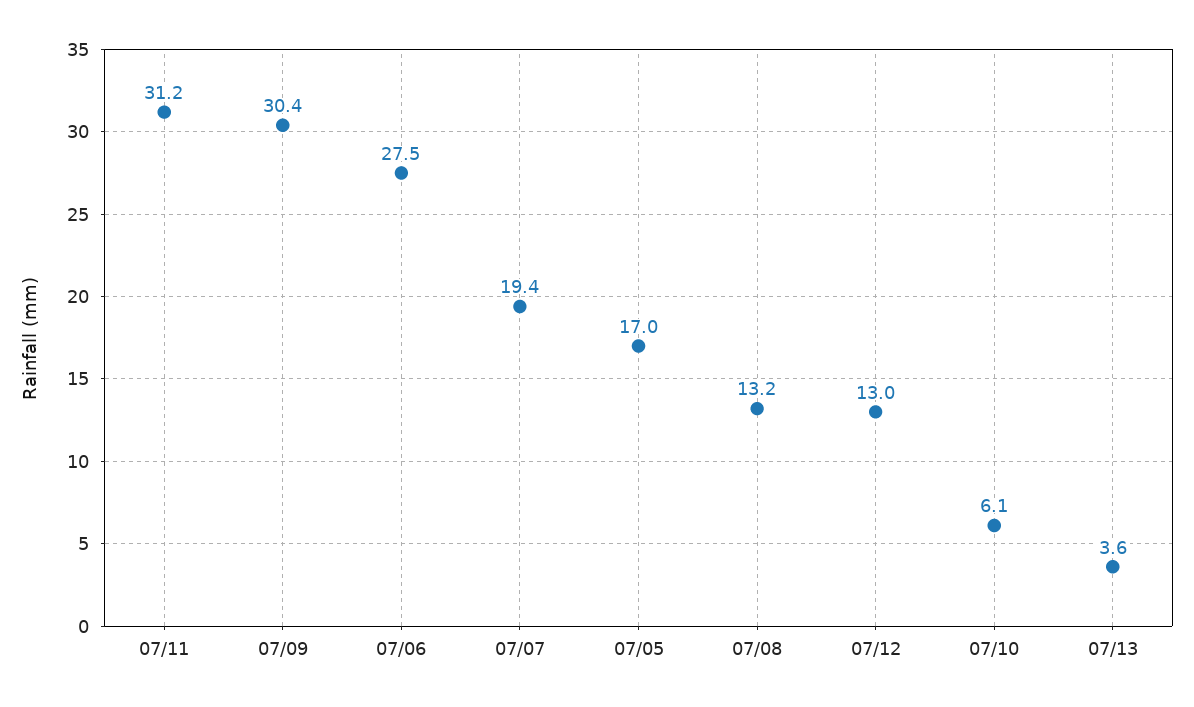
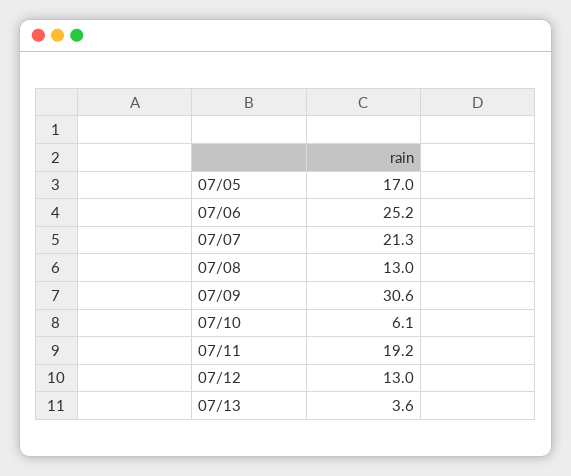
07/11: 31.2 -> 19.2
07/09: 30.4 -> 30.6
07/06: 27.5 -> 25.2
07/07: 19.4 -> 21.3
07/08: 13.2 -> 13

